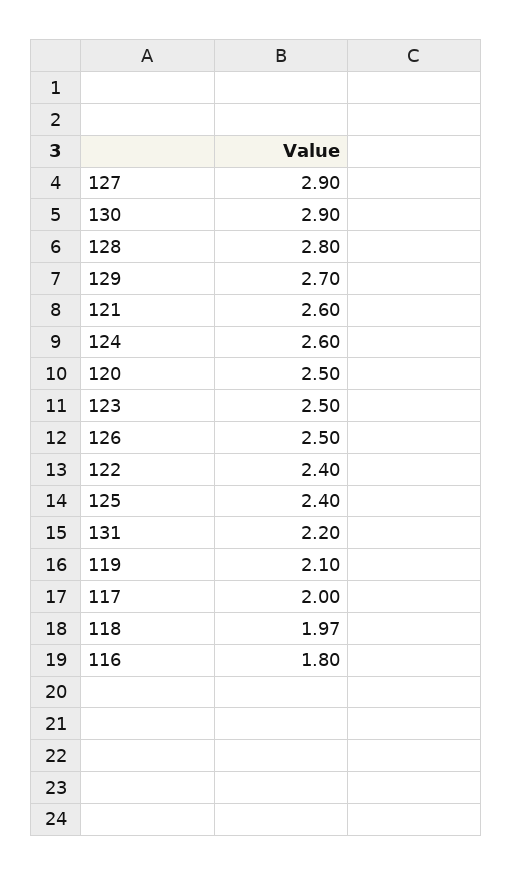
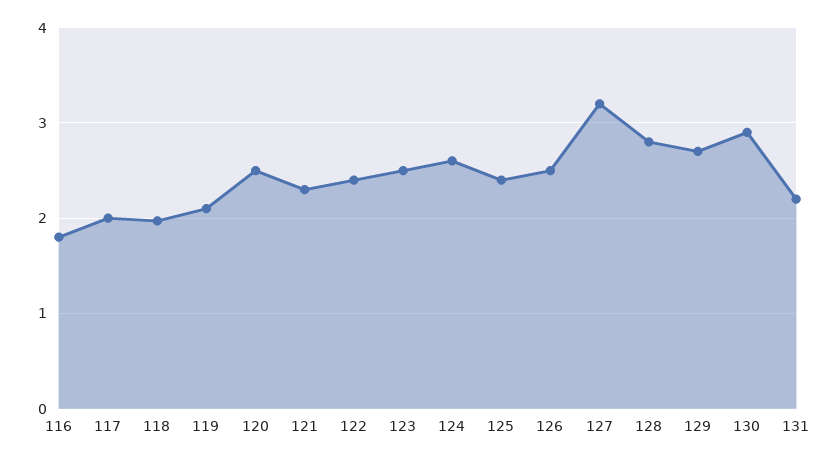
127: 2.9 -> 3.2
121: 2.6 -> 2.3

